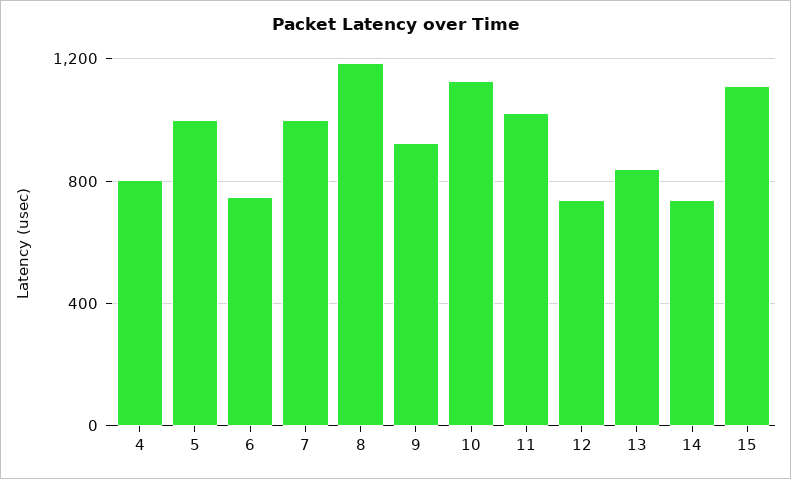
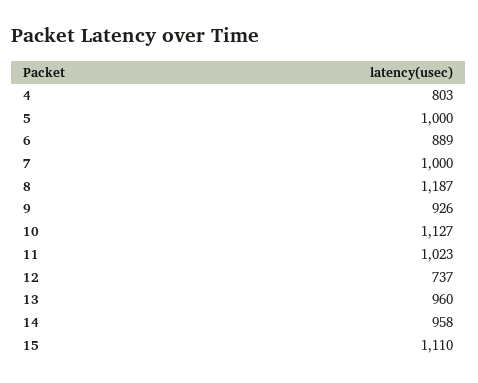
6: 750 -> 889
13: 850 -> 960
14: 750 -> 958

